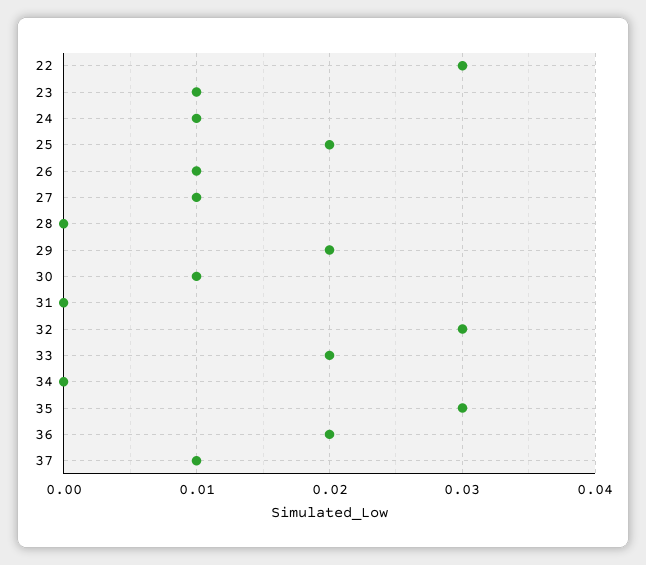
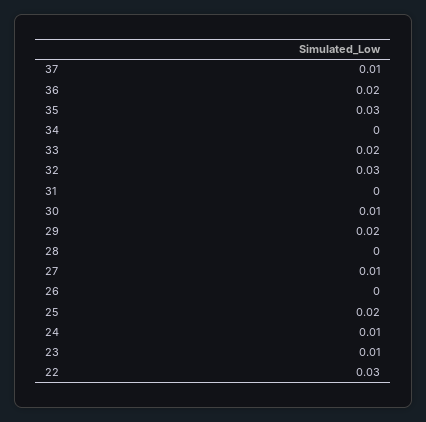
26: 0.01 -> 0

